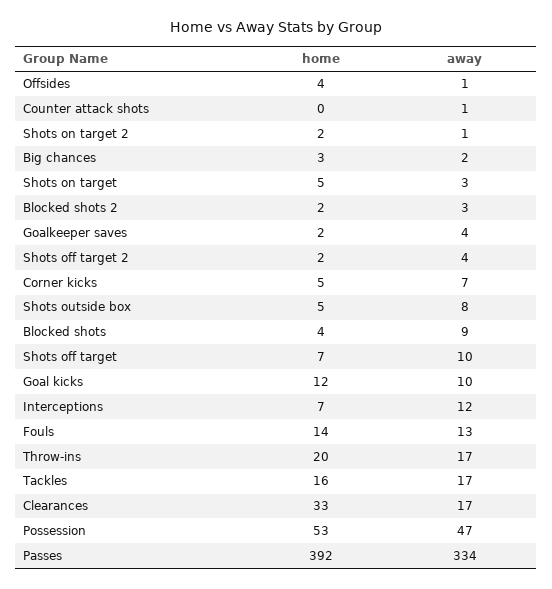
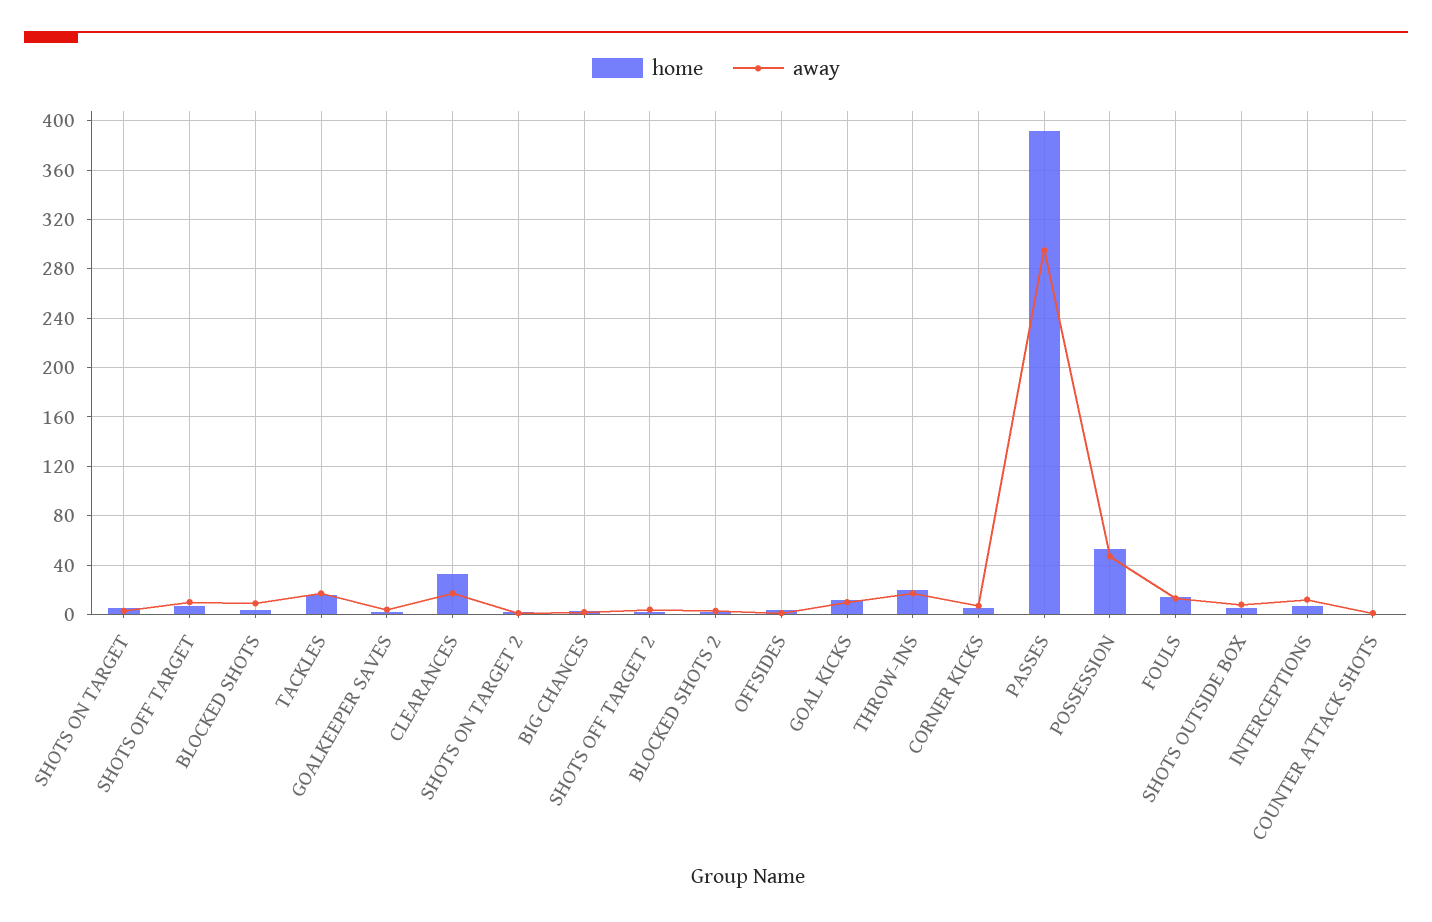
away, Passes: 334 -> 295

